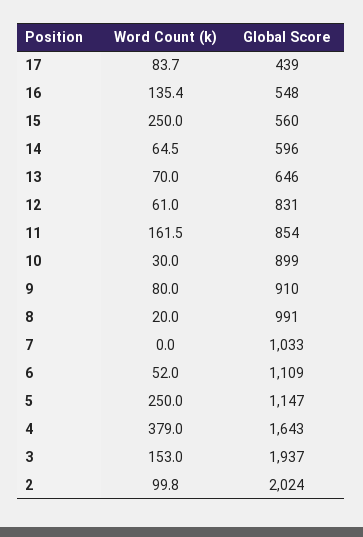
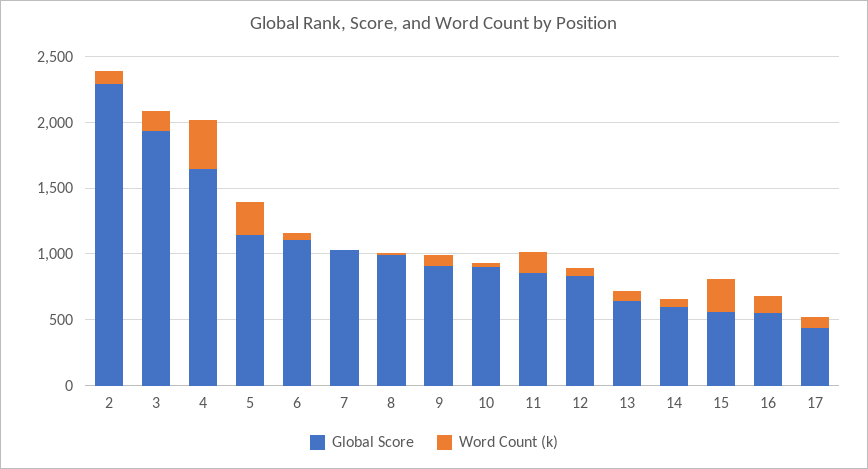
Global Score, 2: 2024 -> 2300

